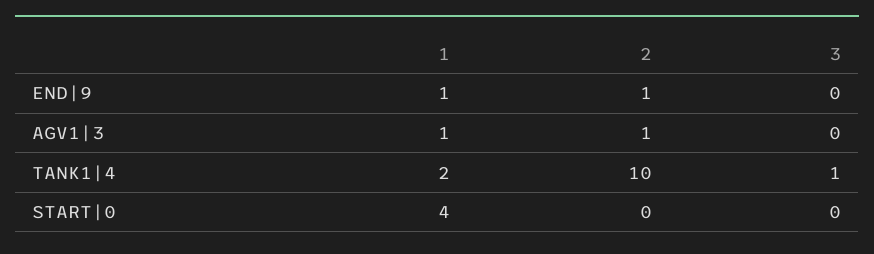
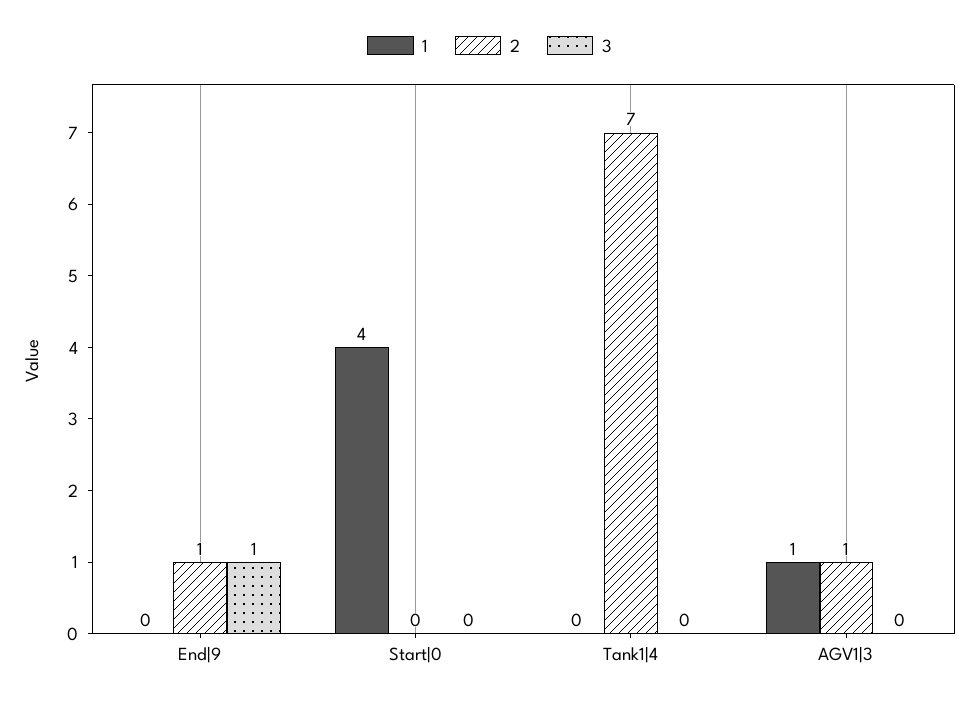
1, END|9: 1 -> 0
3, END|9: 0 -> 1
1, TANK1|4: 2 -> 0
2, TANK1|4: 10 -> 7
3, TANK1|4: 1 -> 0

